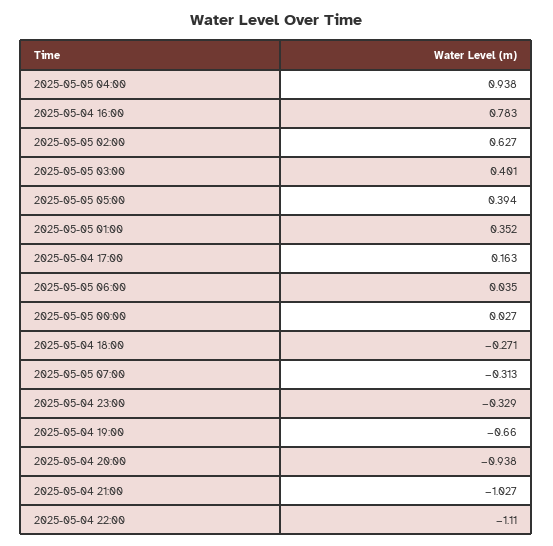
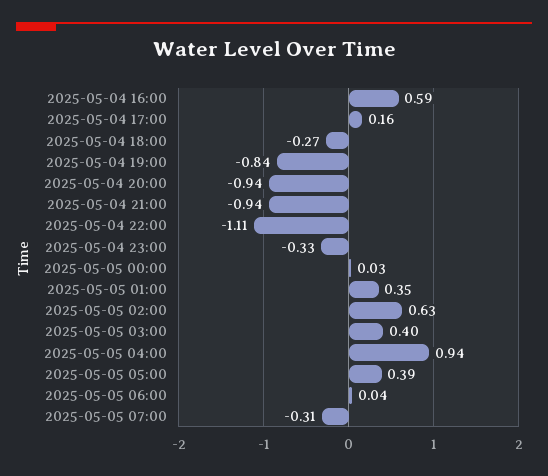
2025-05-04 16:00: 0.783 -> 0.59
2025-05-04 19:00: -0.66 -> -0.84
2025-05-04 21:00: -1.027 -> -0.94

